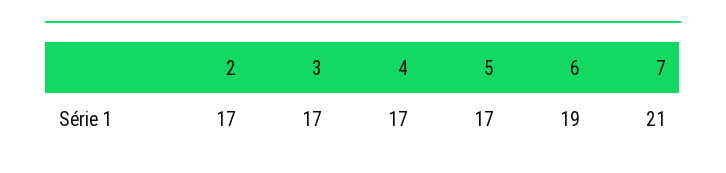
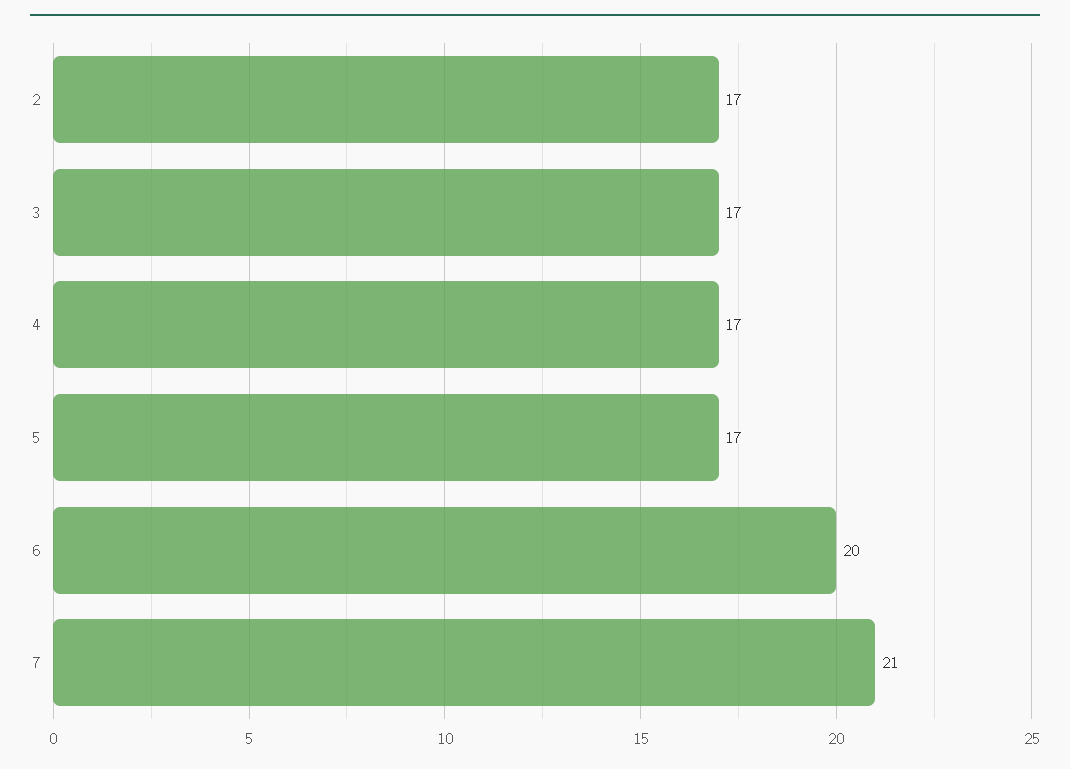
6: 19 -> 20

